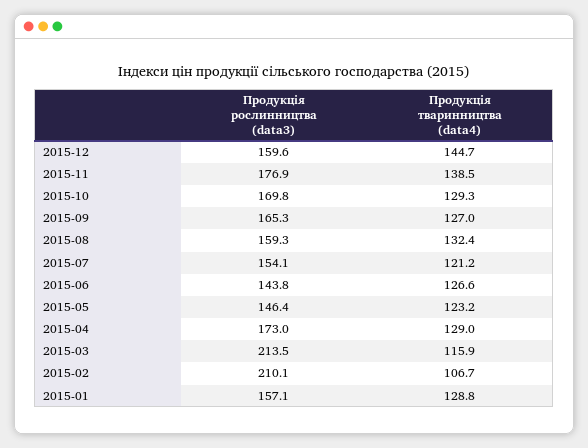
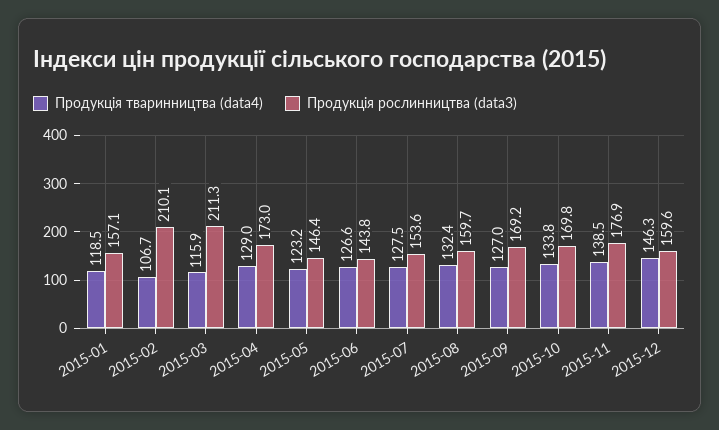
Продукція тваринництва (data4), 2015-12: 144.7 -> 146.3
Продукція тваринництва (data4), 2015-10: 129.3 -> 133.8
Продукція рослинництва (data3), 2015-09: 165.3 -> 169.2
Продукція рослинництва (data3), 2015-08: 159.3 -> 159.7
Продукція рослинництва (data3), 2015-07: 154.1 -> 153.6
Продукція тваринництва (data4), 2015-07: 121.2 -> 127.5
Продукція рослинництва (data3), 2015-03: 213.5 -> 211.3
Продукція тваринництва (data4), 2015-01: 128.8 -> 118.5

